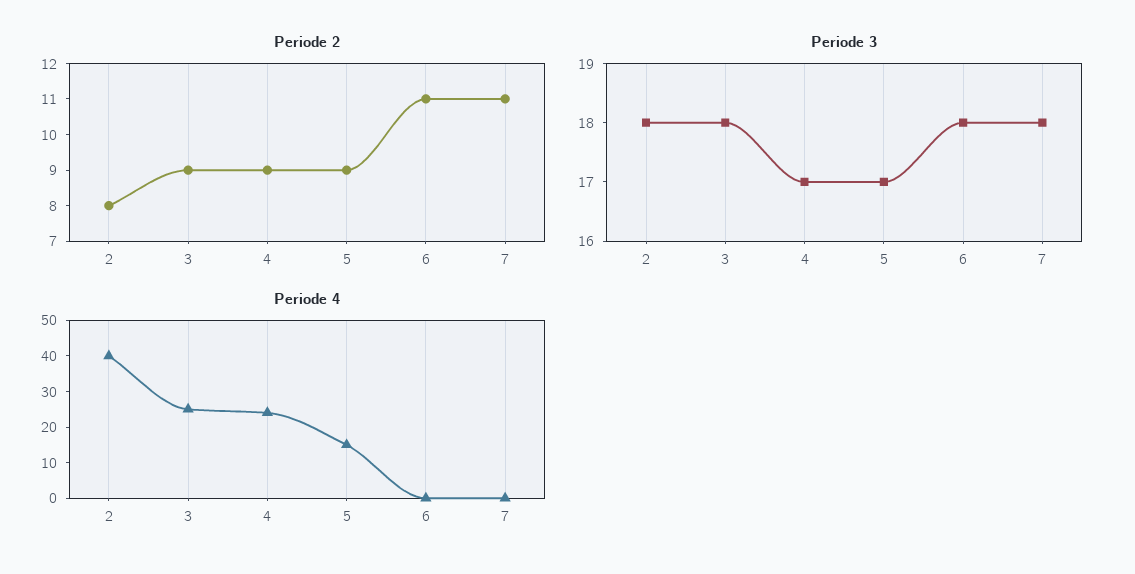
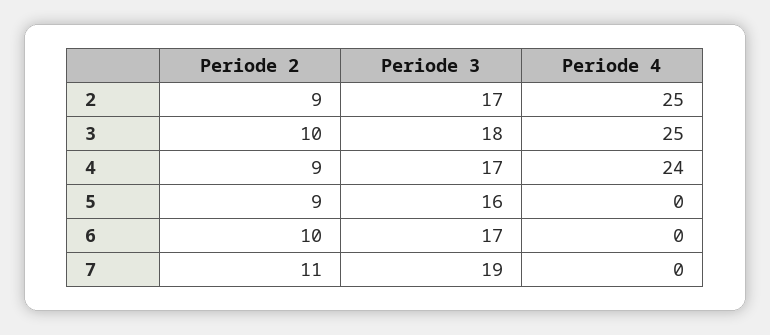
Periode 2, 2: 8 -> 9
Periode 2, 3: 9 -> 10
Periode 2, 6: 11 -> 10
Periode 3, 2: 18 -> 17
Periode 3, 5: 17 -> 16
Periode 3, 6: 18 -> 17
Periode 3, 7: 18 -> 19
Periode 4, 2: 40 -> 25
Periode 4, 5: 15 -> 0

